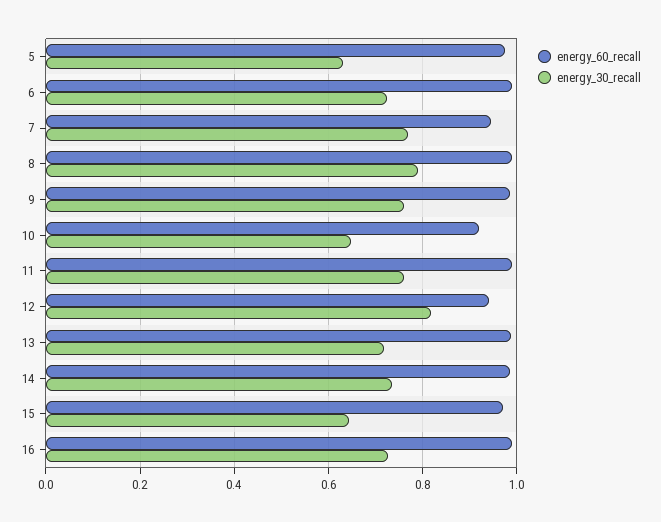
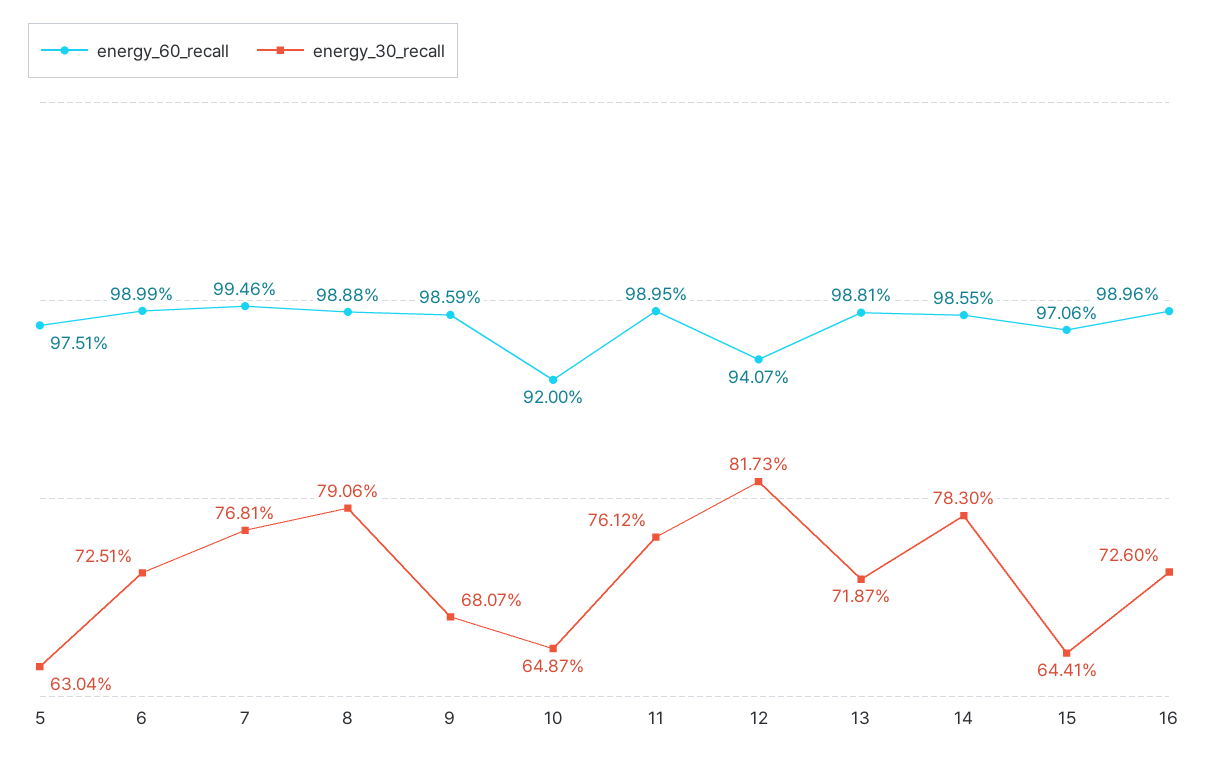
energy_60_recall, 7: 0.94 -> 0.9946
energy_30_recall, 9: 0.76 -> 0.6807
energy_30_recall, 14: 0.74 -> 0.783

